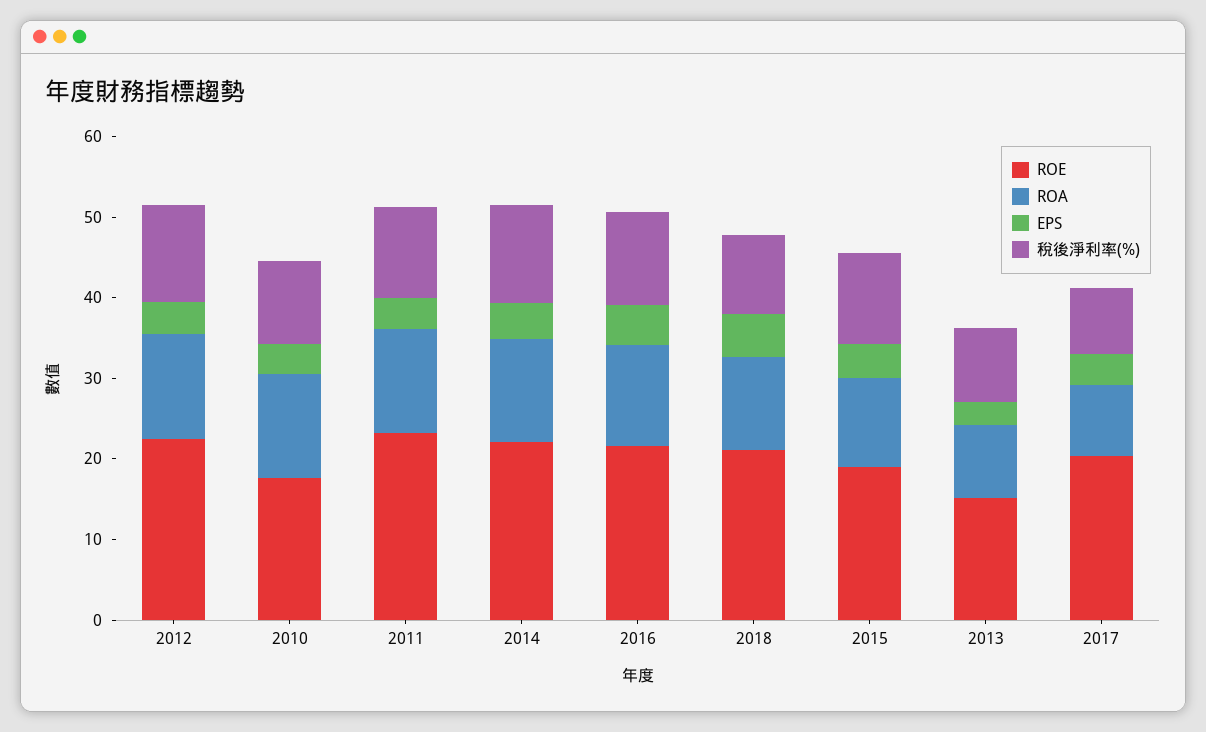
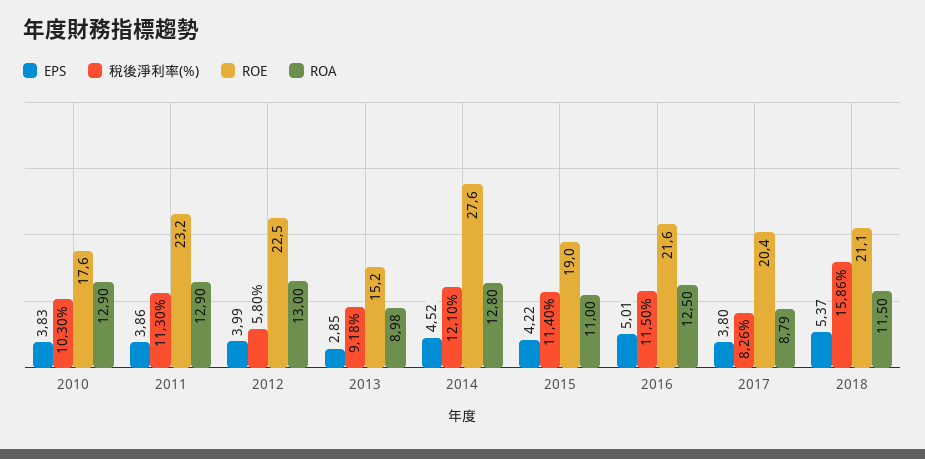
稅後淨利率(%), 2012: 12 -> 5.8
ROE, 2014: 22 -> 27.6
稅後淨利率(%), 2018: 10 -> 15.86

